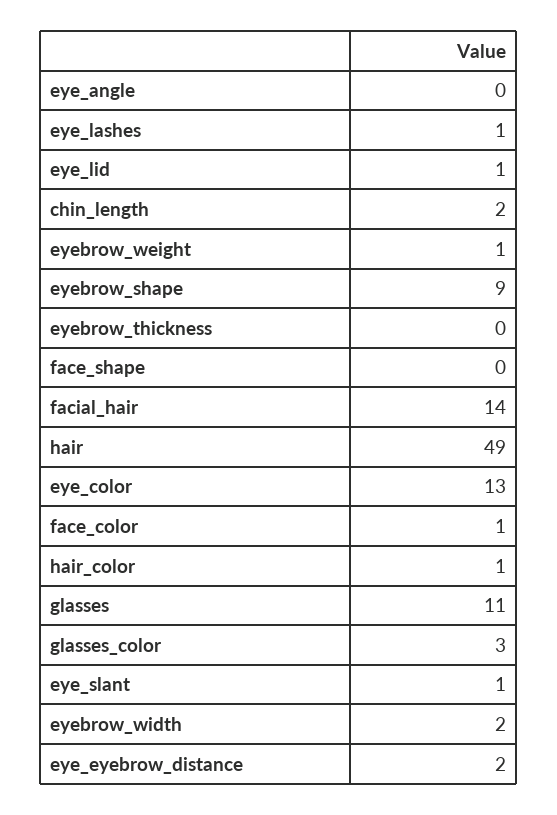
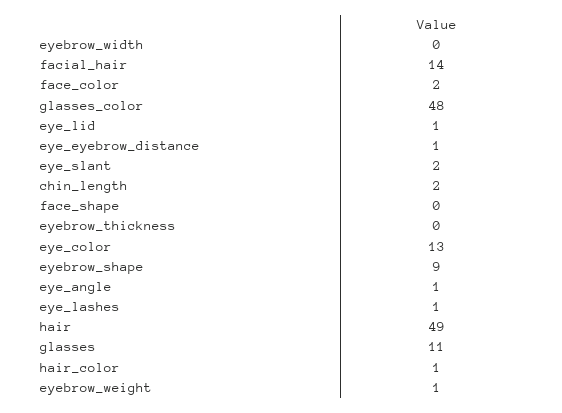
eye_angle: 0 -> 1
face_color: 1 -> 2
glasses_color: 3 -> 48
eye_slant: 1 -> 2
eyebrow_width: 2 -> 0
eye_eyebrow_distance: 2 -> 1

